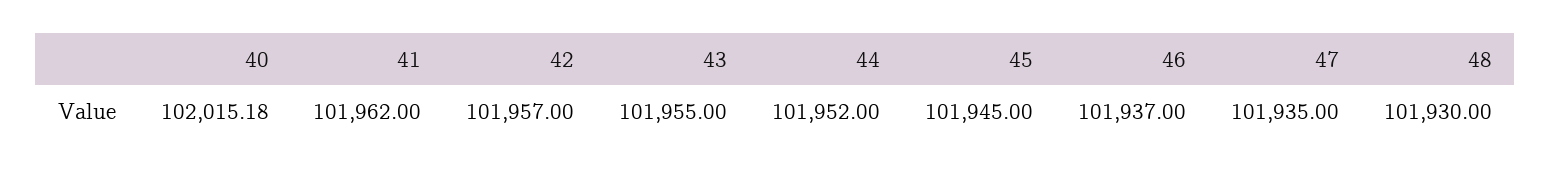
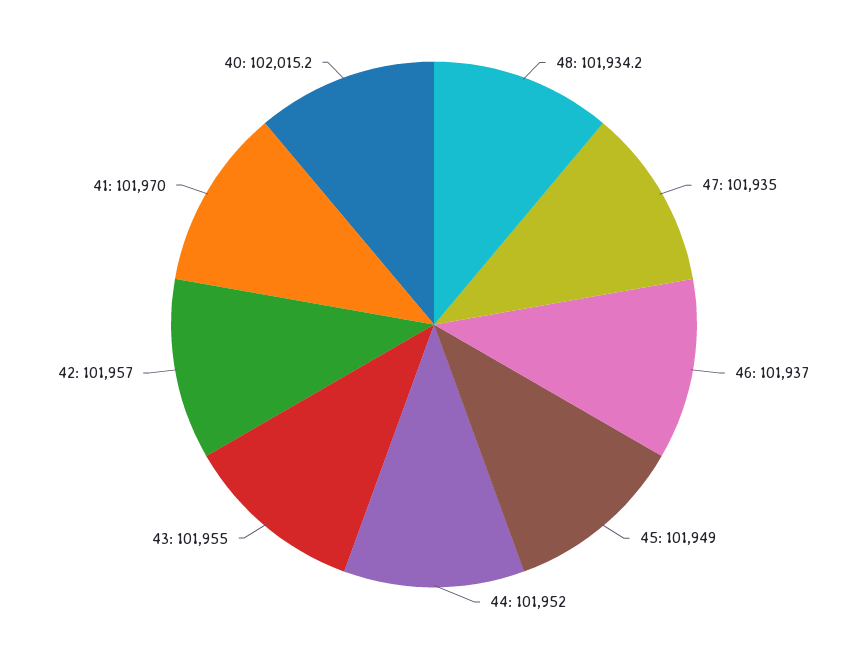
41: 101962 -> 101970
45: 101945 -> 101949
48: 101930 -> 101934.2

